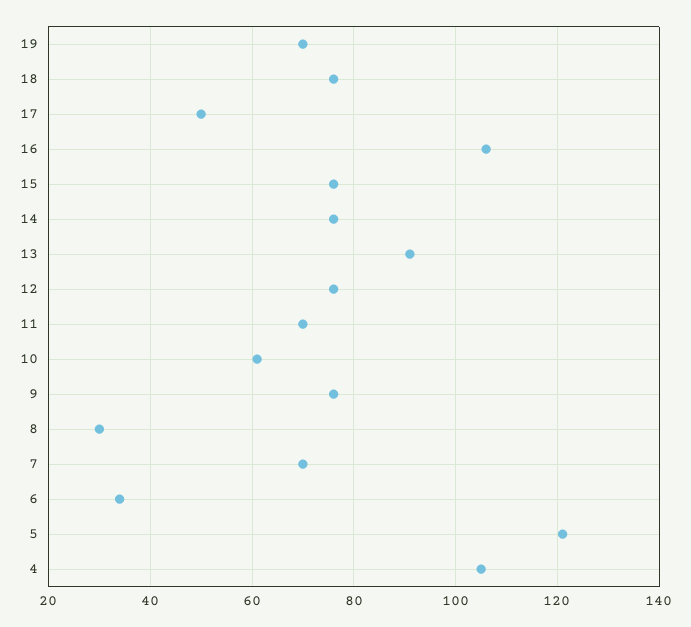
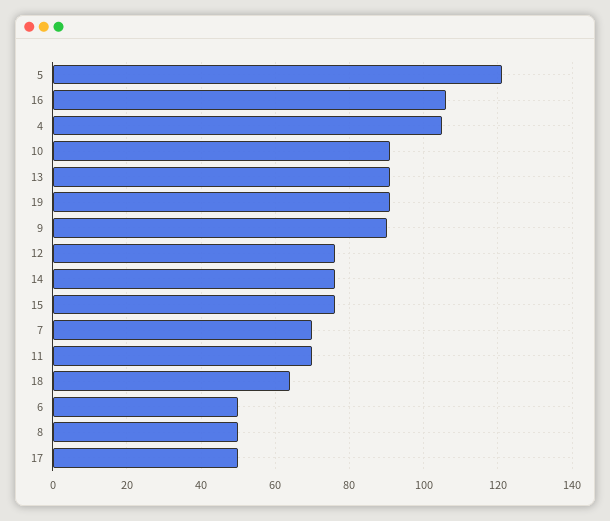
19: 70 -> 90
18: 75 -> 65
10: 60 -> 90
9: 75 -> 90
8: 30 -> 50
6: 35 -> 50

